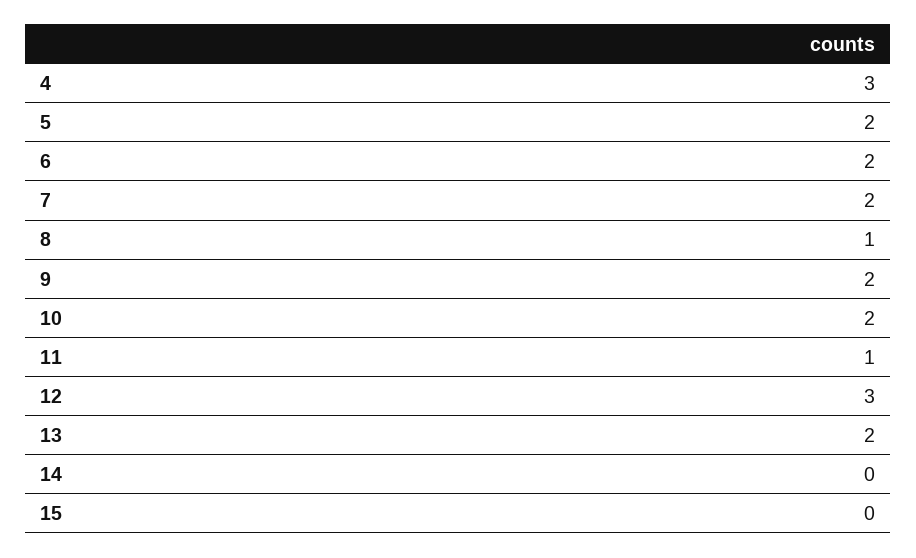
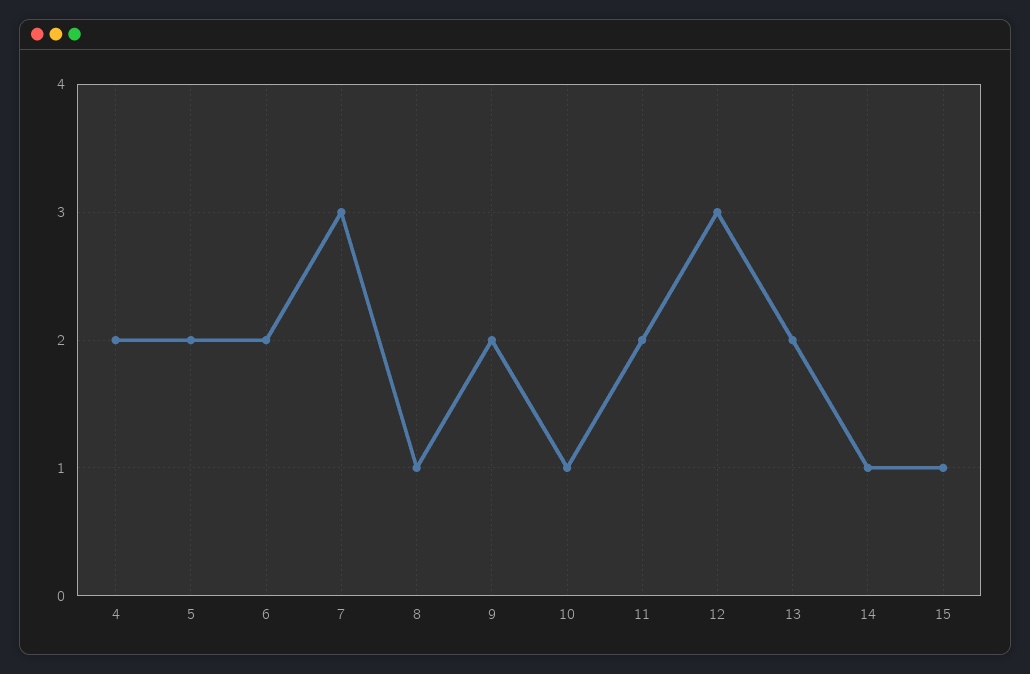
4: 3 -> 2
7: 2 -> 3
10: 2 -> 1
11: 1 -> 2
14: 0 -> 1
15: 0 -> 1

